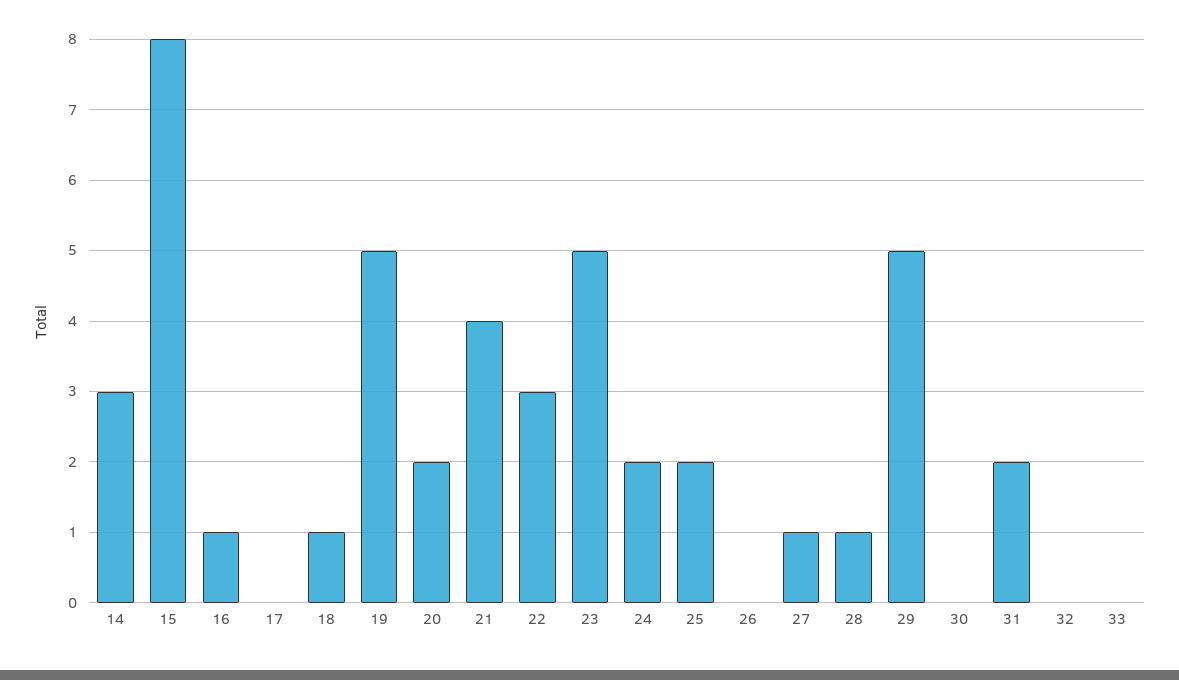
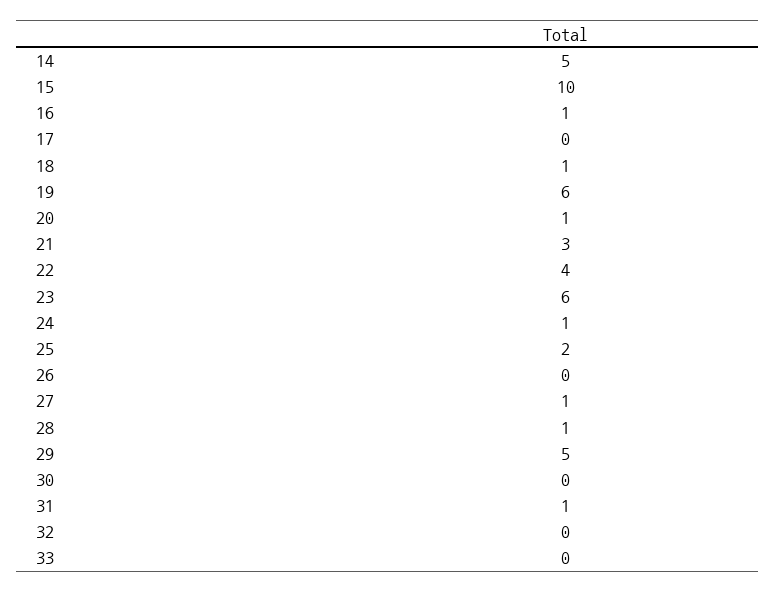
14: 3 -> 5
15: 8 -> 10
19: 5 -> 6
20: 2 -> 1
21: 4 -> 3
22: 3 -> 4
23: 5 -> 6
24: 2 -> 1
31: 2 -> 1

